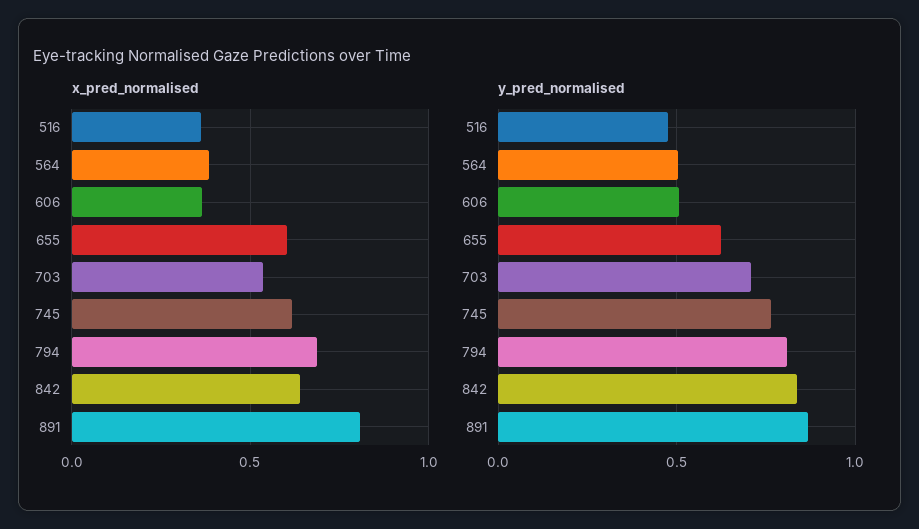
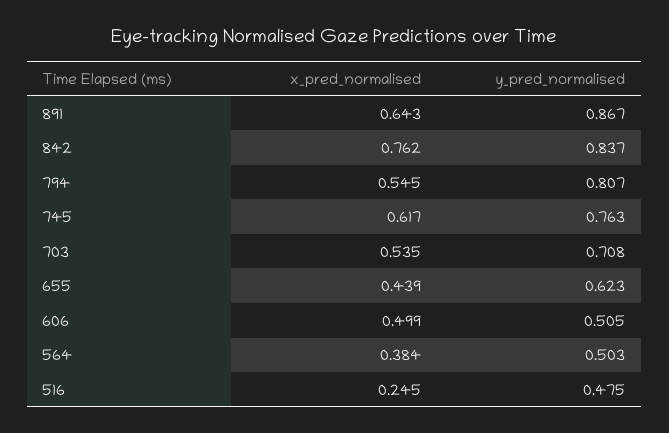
x_pred_normalised, 516: 0.35 -> 0.245
x_pred_normalised, 606: 0.35 -> 0.499
x_pred_normalised, 655: 0.6 -> 0.439
x_pred_normalised, 794: 0.7 -> 0.545
x_pred_normalised, 842: 0.65 -> 0.762
x_pred_normalised, 891: 0.8 -> 0.643

